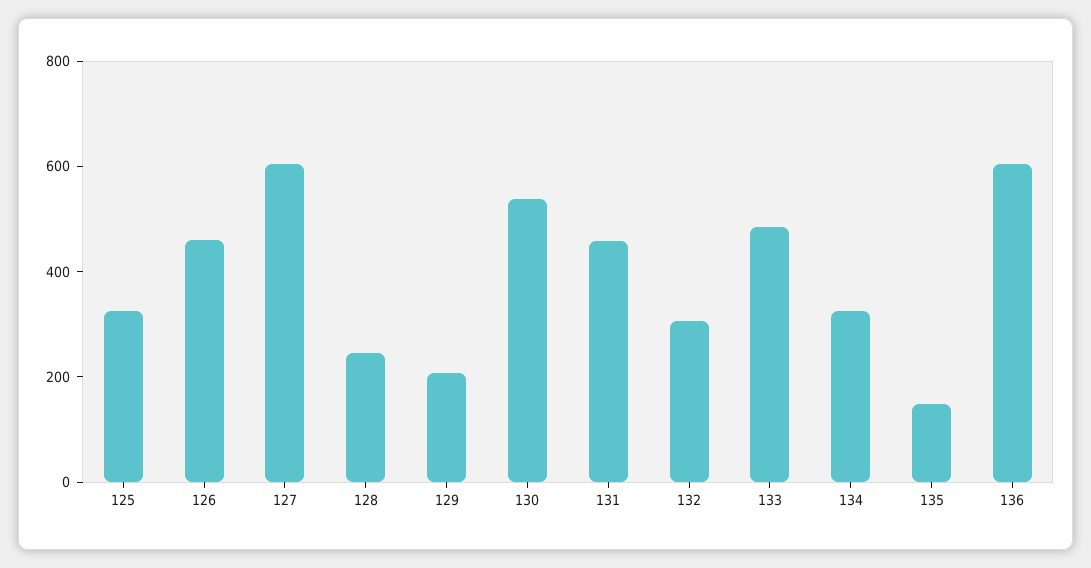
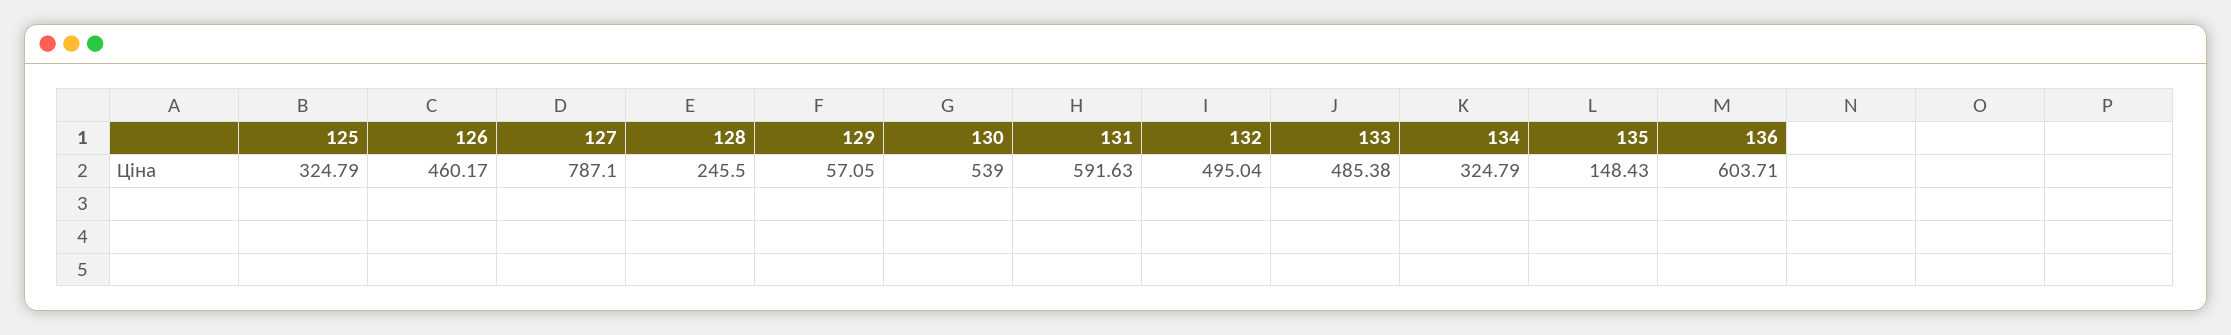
127: 600 -> 787.1
129: 200 -> 57.05
131: 450 -> 591.63
132: 300 -> 495.04

